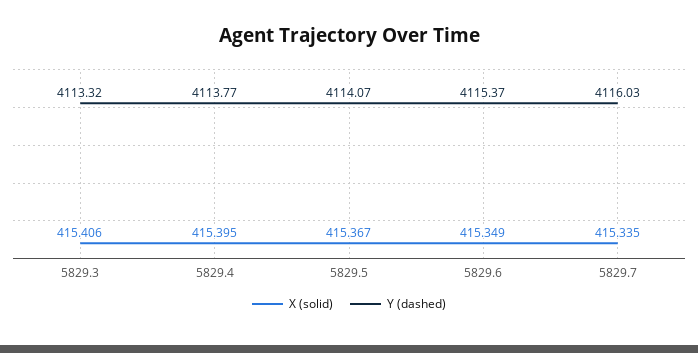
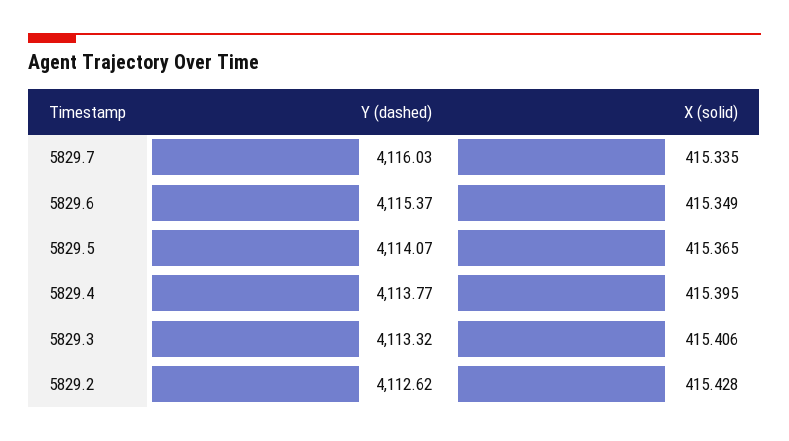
X (solid), 5829.5: 415.367 -> 415.365
Y (dashed), 5829.2: none -> 4112.62
X (solid), 5829.2: none -> 415.428

